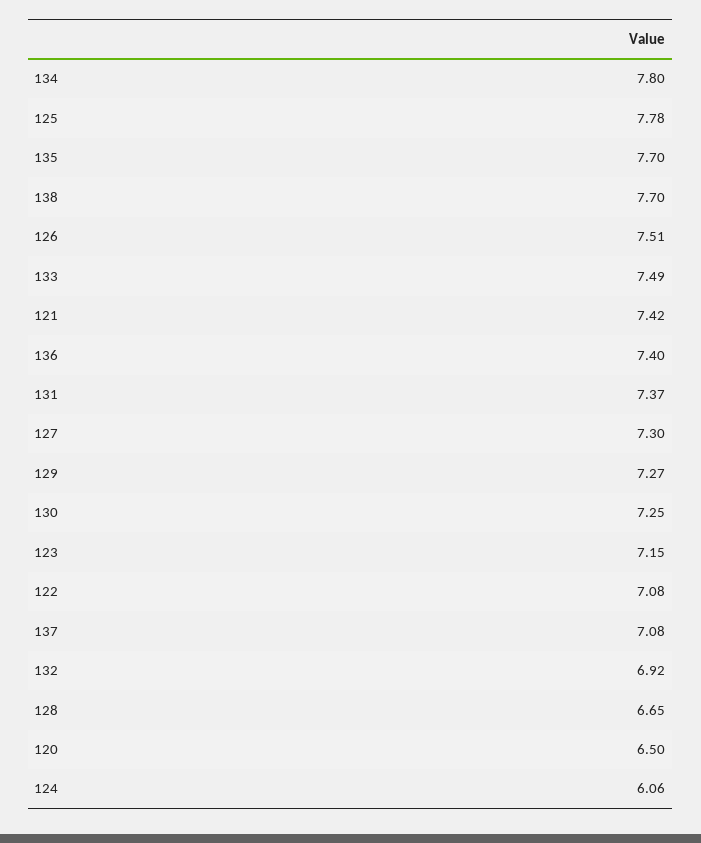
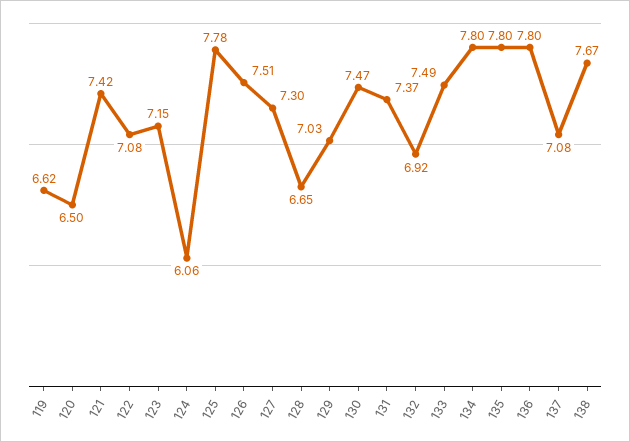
135: 7.7 -> 7.8
138: 7.7 -> 7.67
136: 7.4 -> 7.8
129: 7.27 -> 7.03
130: 7.25 -> 7.47
119: none -> 6.62

